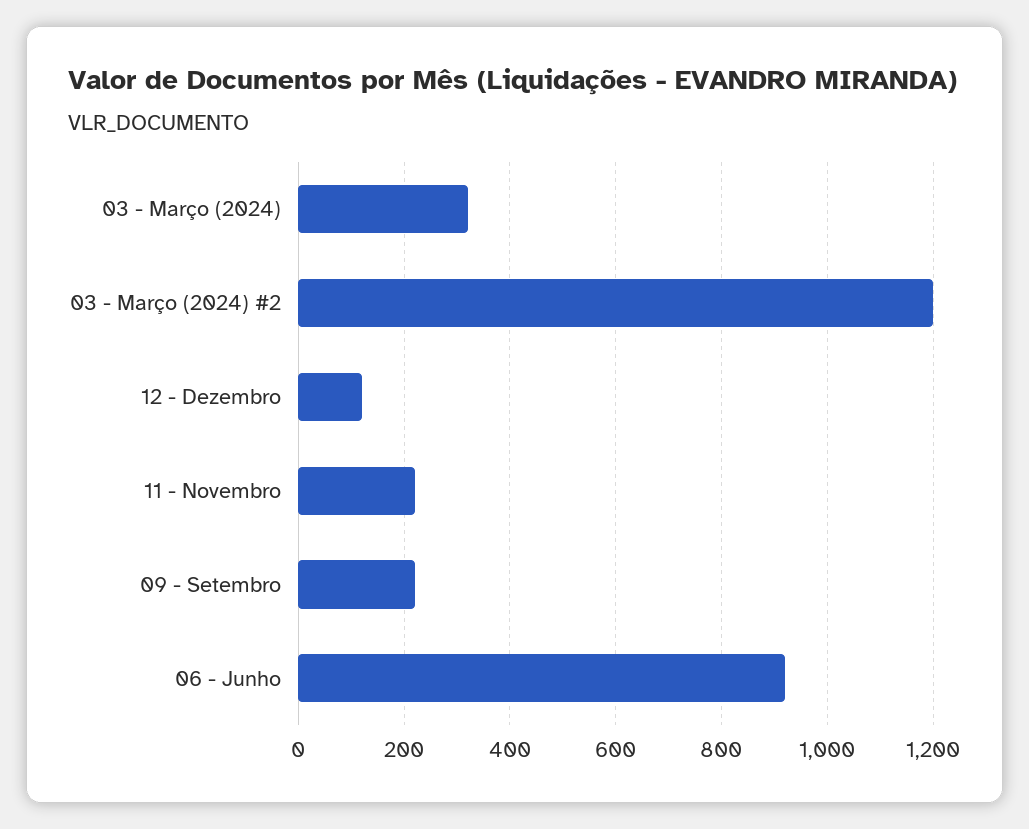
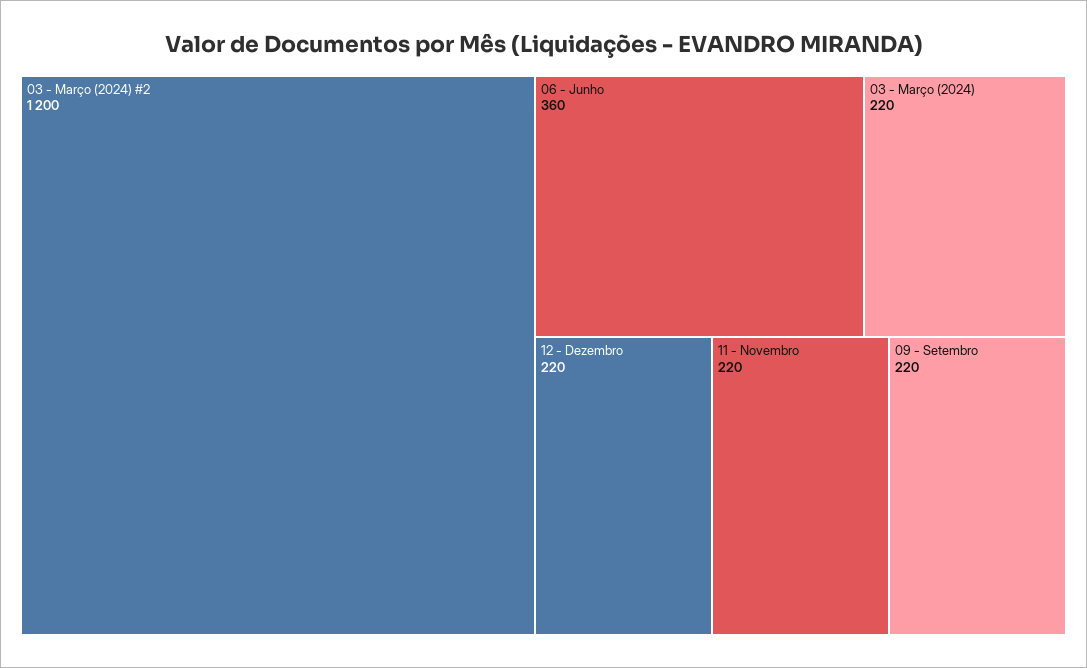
03 - Março (2024): 320 -> 220
12 - Dezembro: 120 -> 220
06 - Junho: 920 -> 360

